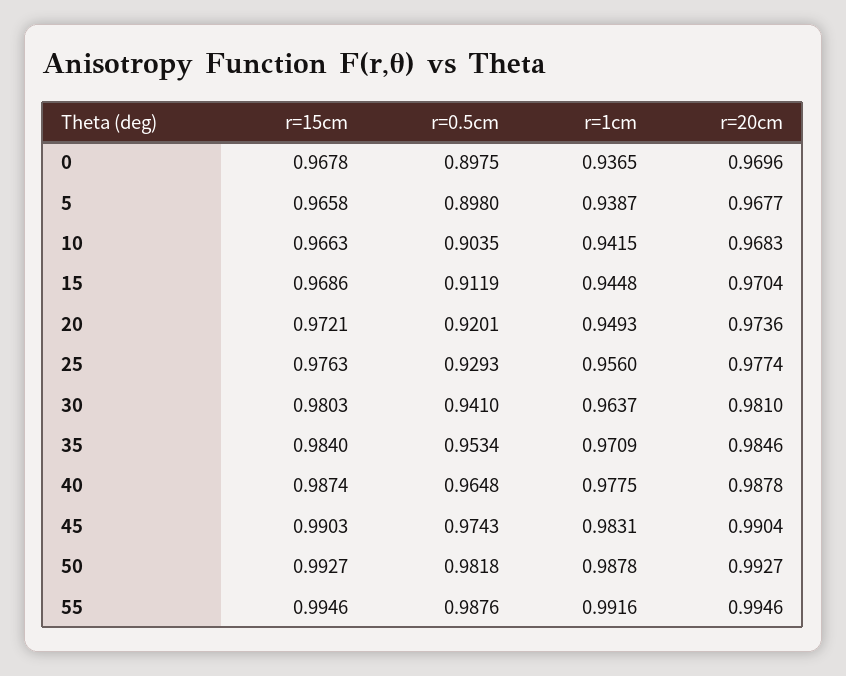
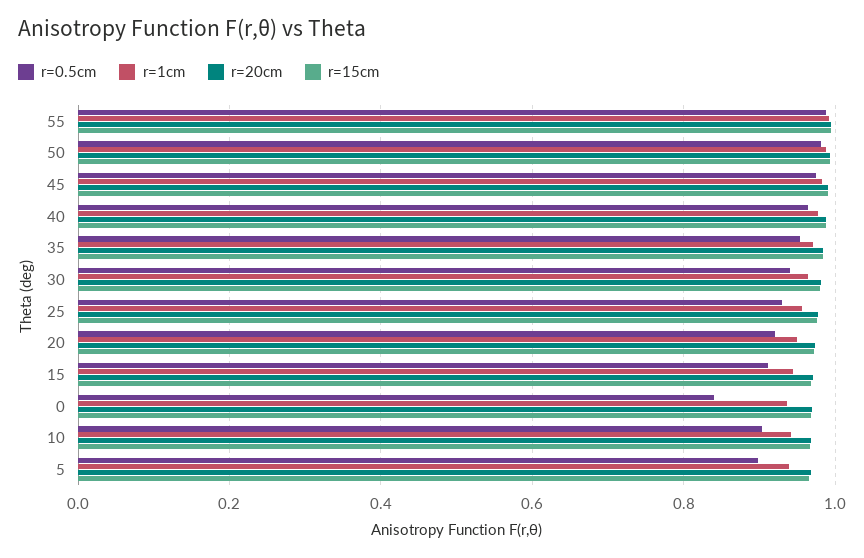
r=0.5cm, 0: 0.8975 -> 0.84

